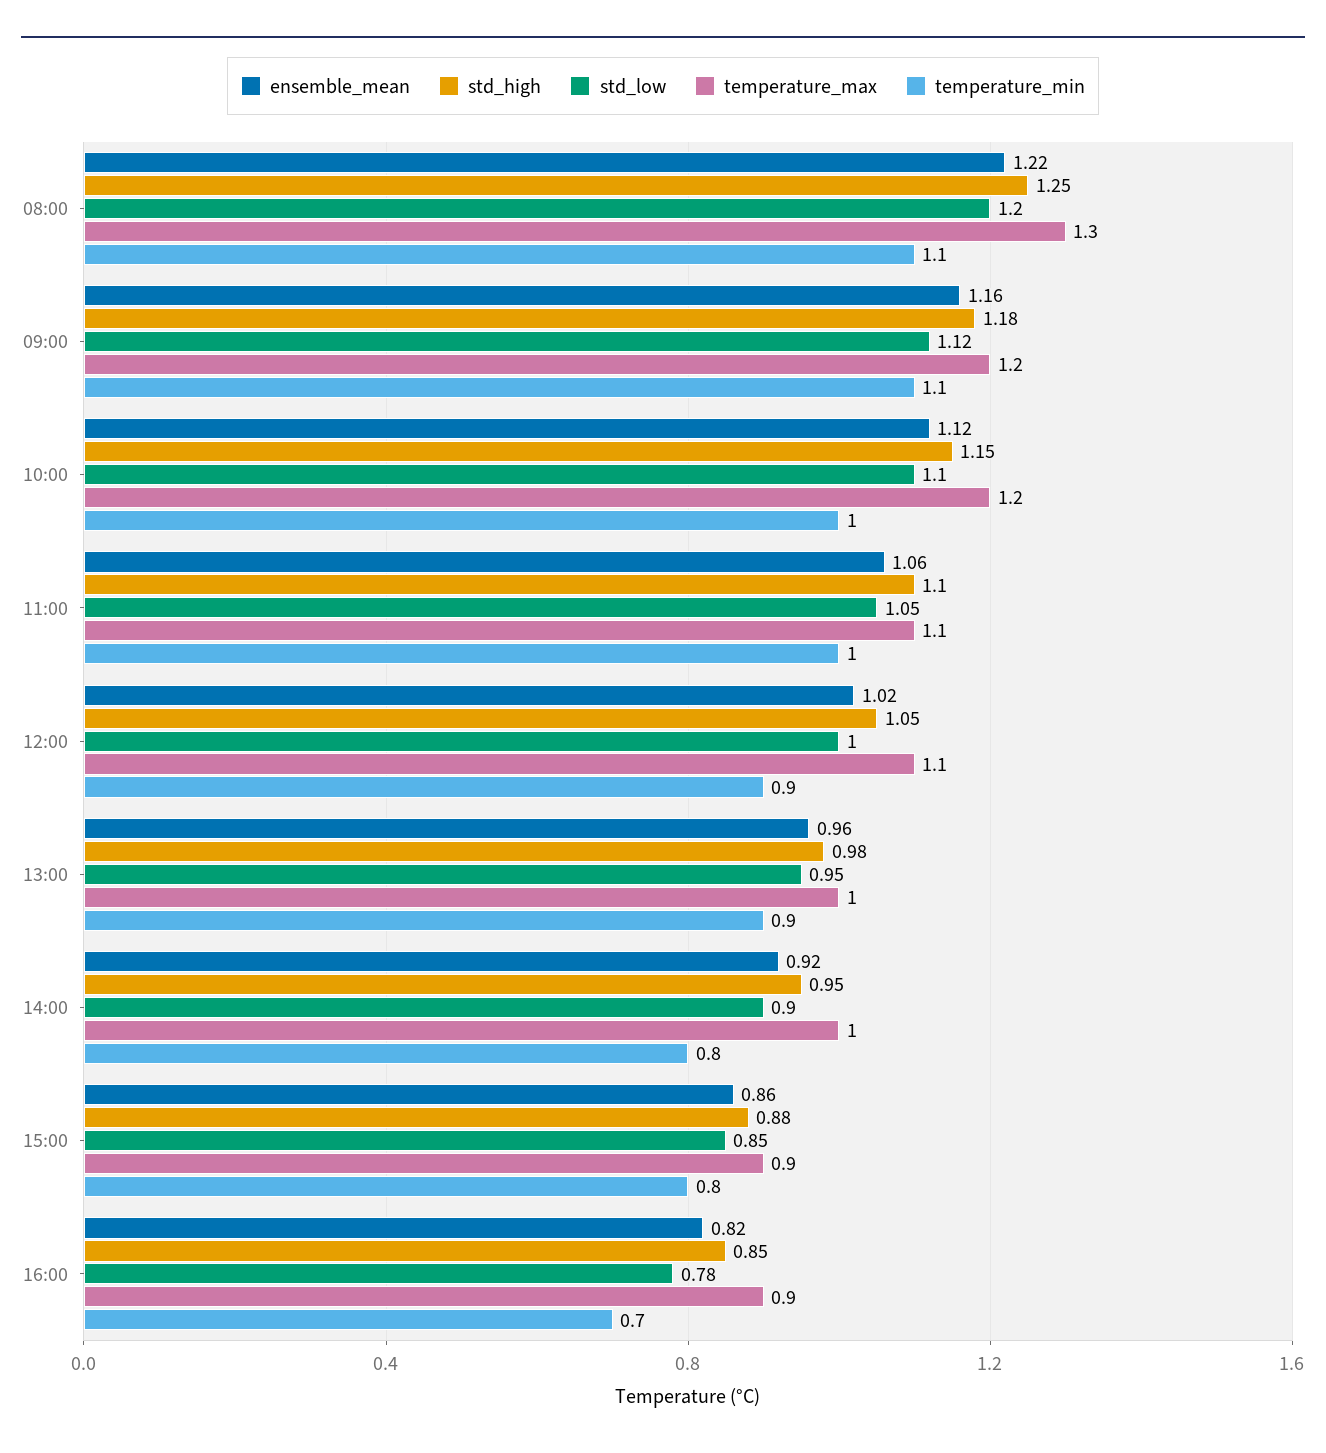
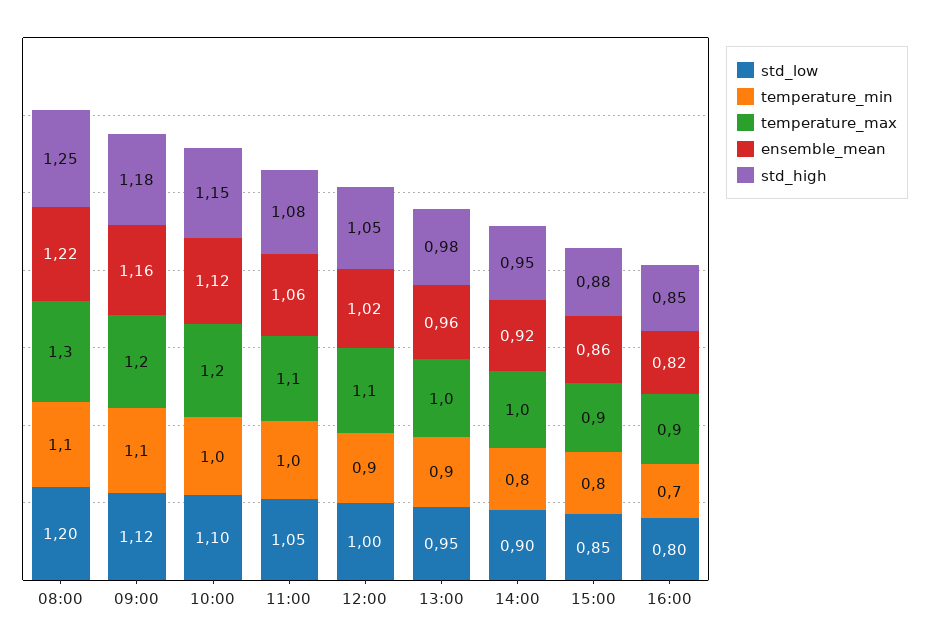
std_high, 11:00: 1.1 -> 1.08
std_low, 16:00: 0.78 -> 0.8

